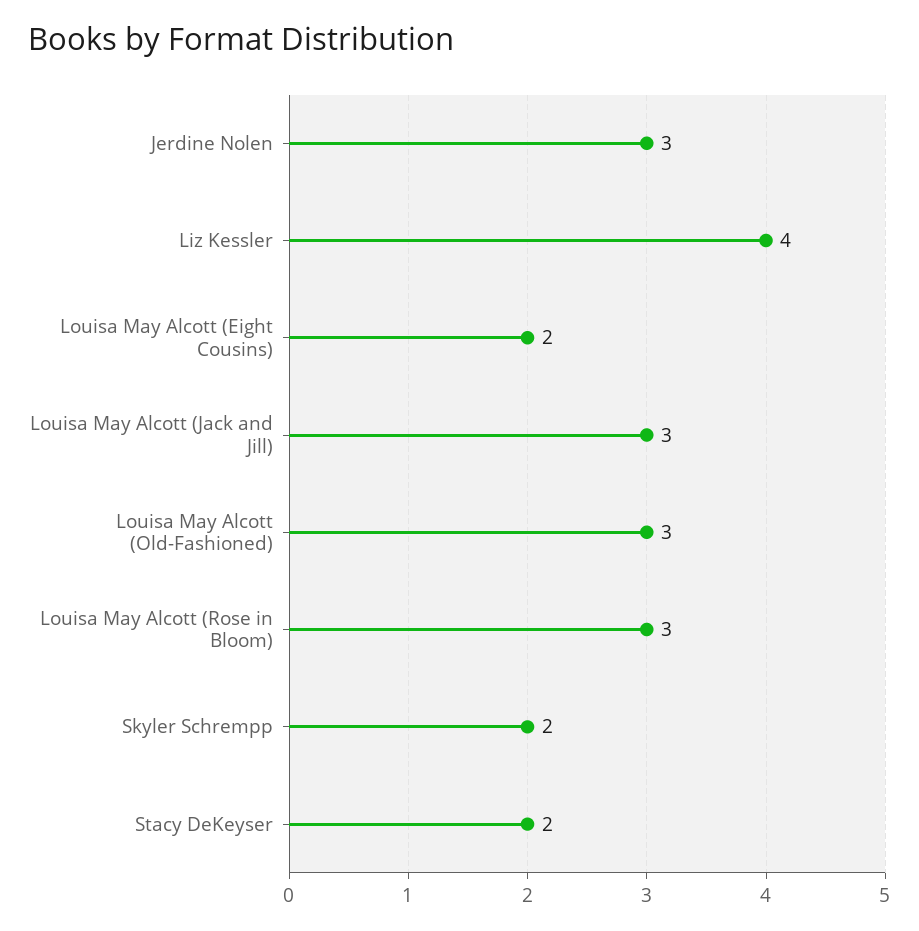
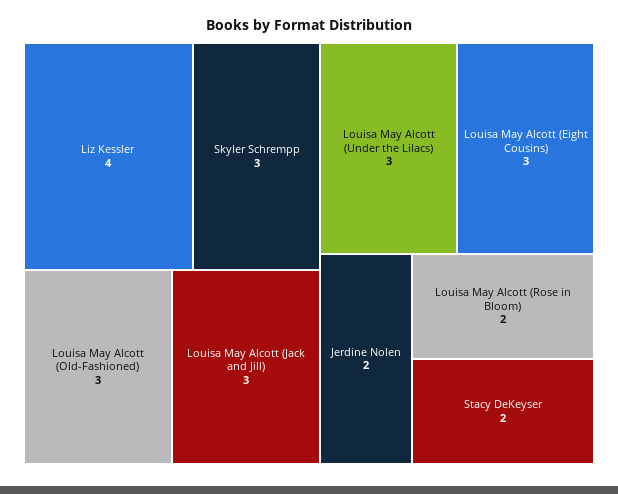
Jerdine Nolen: 3 -> 2
Louisa May Alcott (Eight Cousins): 2 -> 3
Louisa May Alcott (Rose in Bloom): 3 -> 2
Skyler Schrempp: 2 -> 3
Louisa May Alcott (Under the Lilacs): none -> 3

